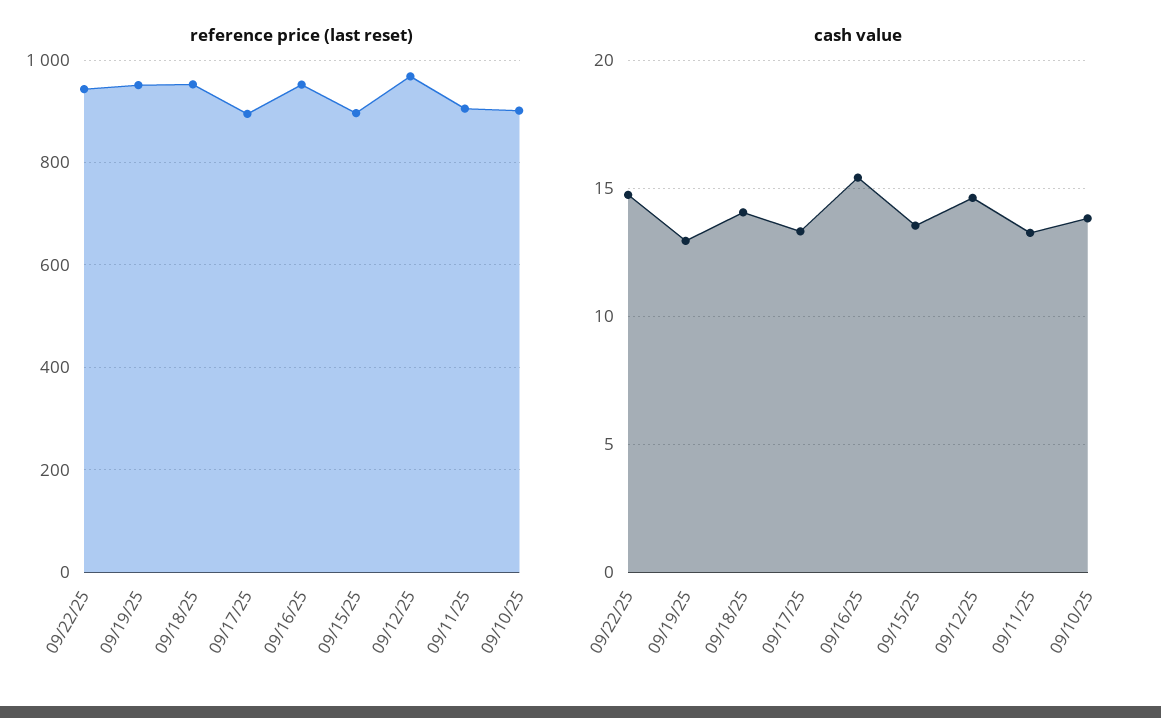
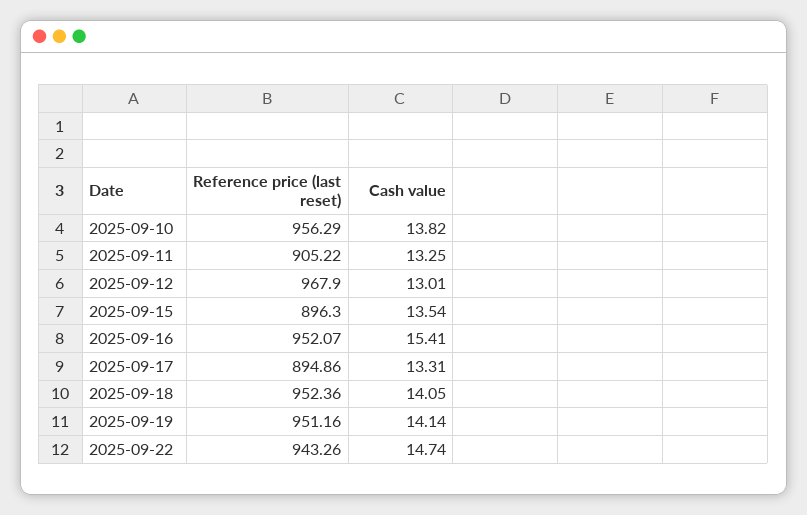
reference price (last reset), 09/10/25: 900 -> 956.29
cash value, 09/19/25: 13 -> 14.14
cash value, 09/12/25: 14.5 -> 13.01

